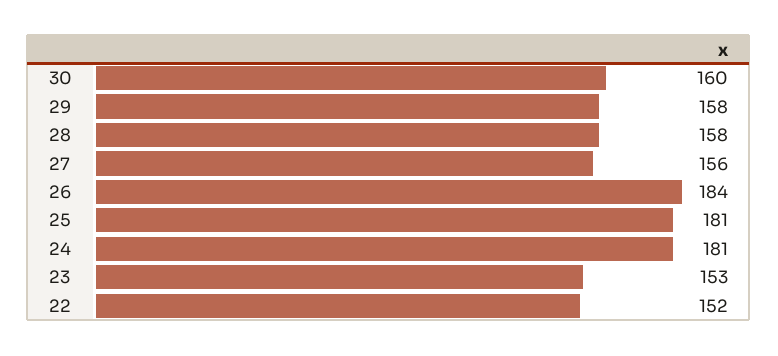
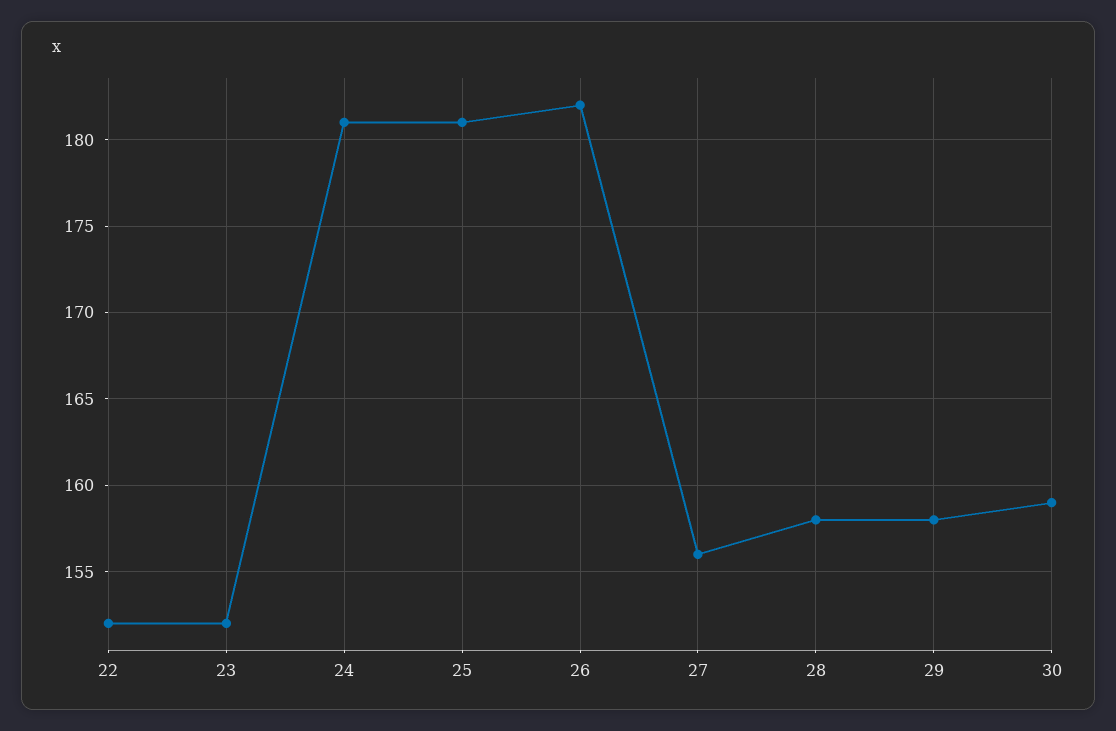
30: 160 -> 159
26: 184 -> 182
23: 153 -> 152

